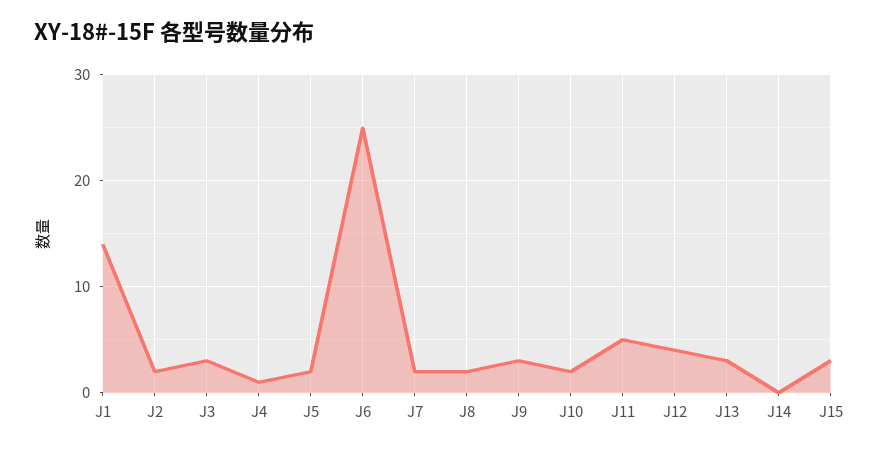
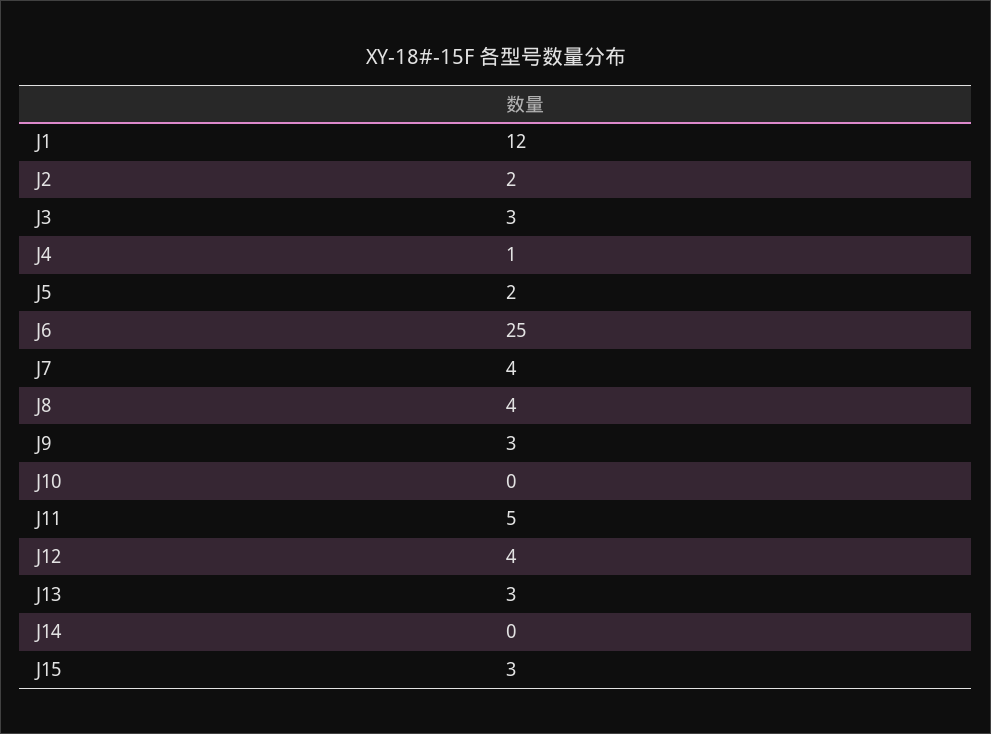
J1: 14 -> 12
J7: 2 -> 4
J8: 2 -> 4
J10: 2 -> 0

